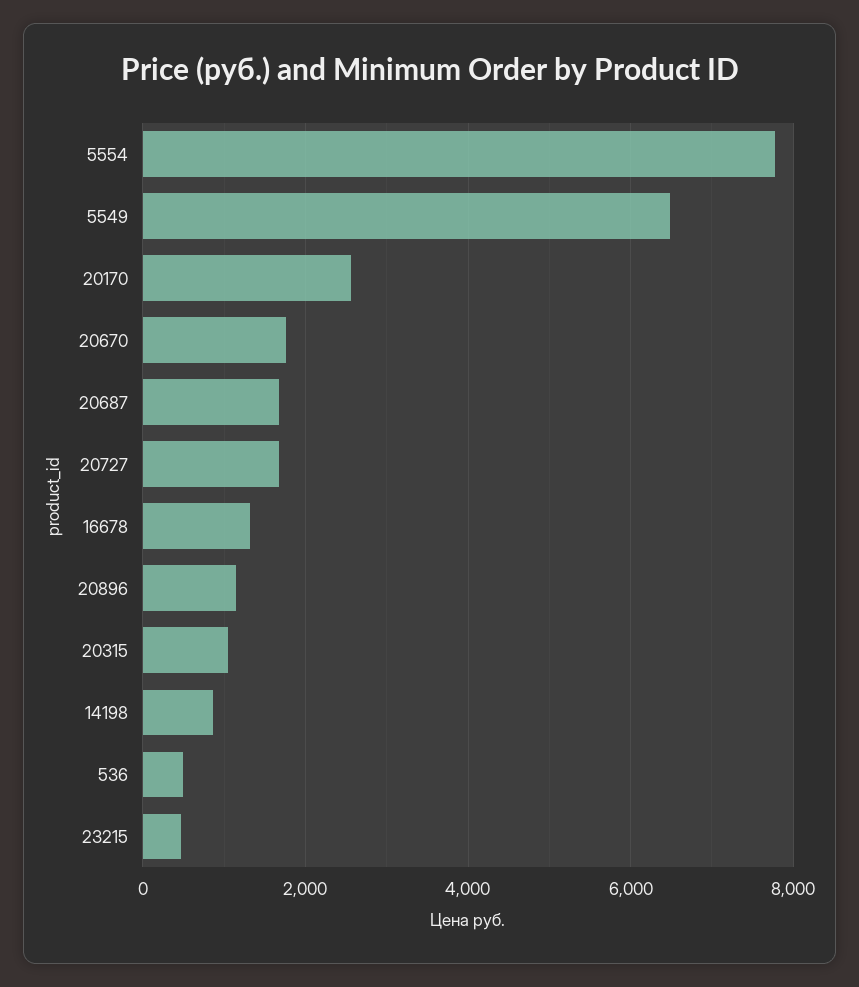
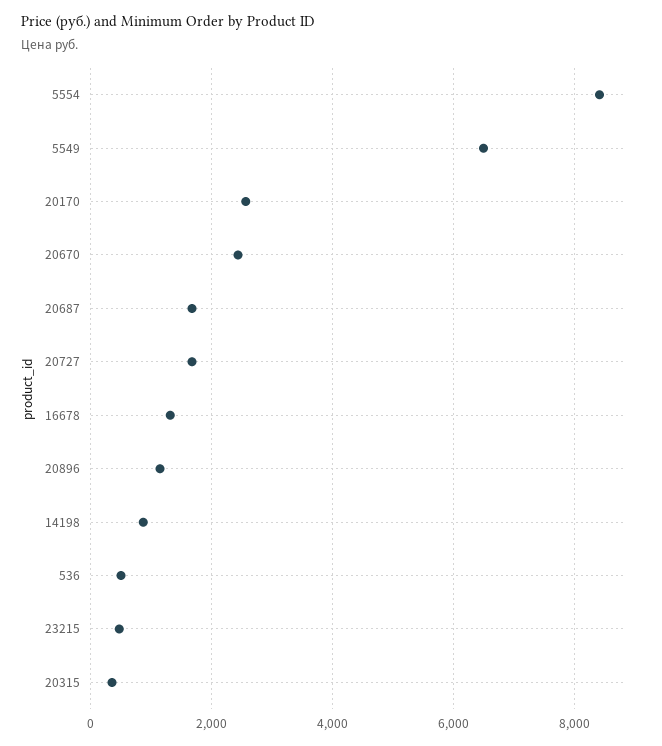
5554: 7800 -> 8400
20670: 1800 -> 2400
20315: 1000 -> 400

